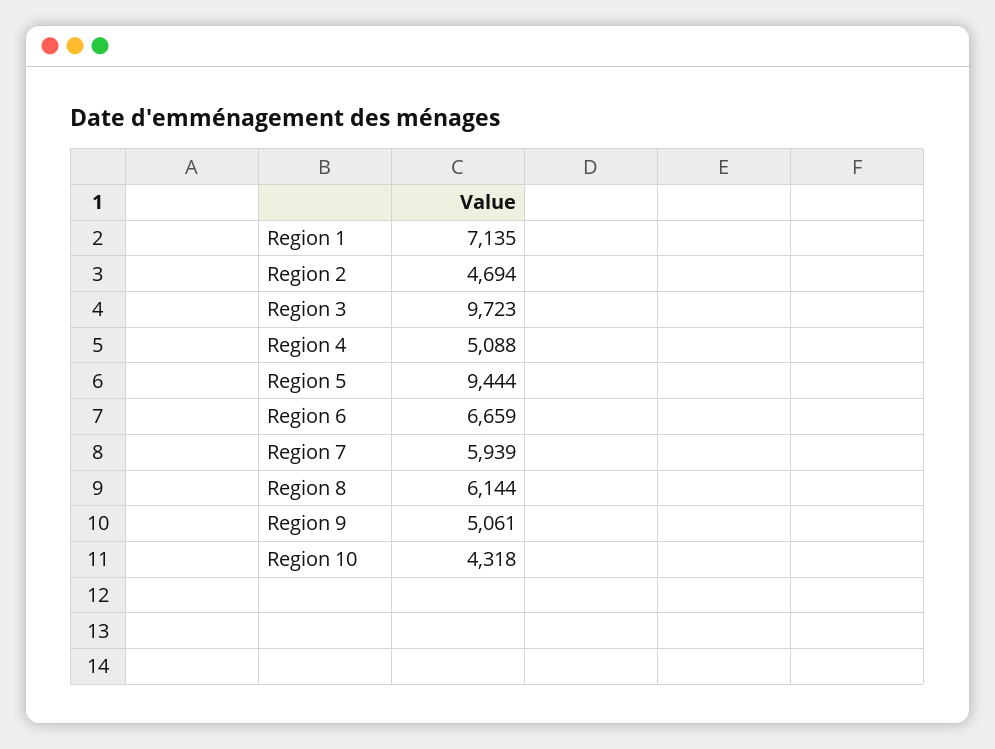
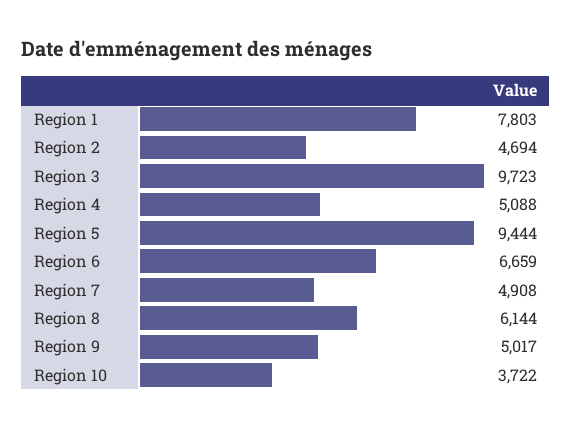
Region 1: 7135 -> 7803
Region 7: 5939 -> 4908
Region 9: 5061 -> 5017
Region 10: 4318 -> 3722

